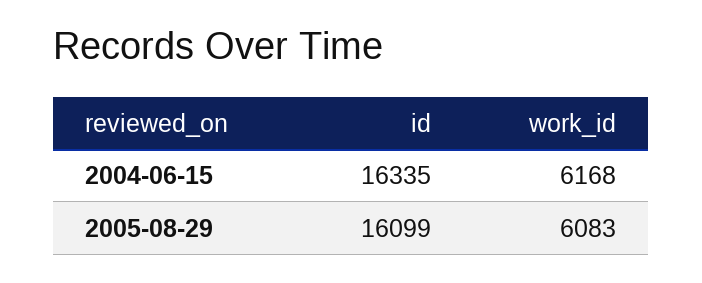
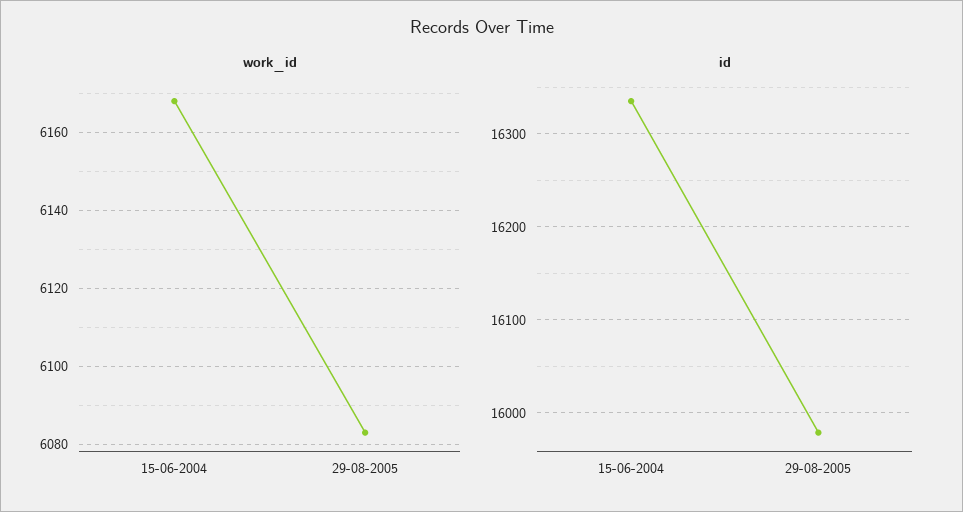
id, 2005-08-29: 16099 -> 15980

